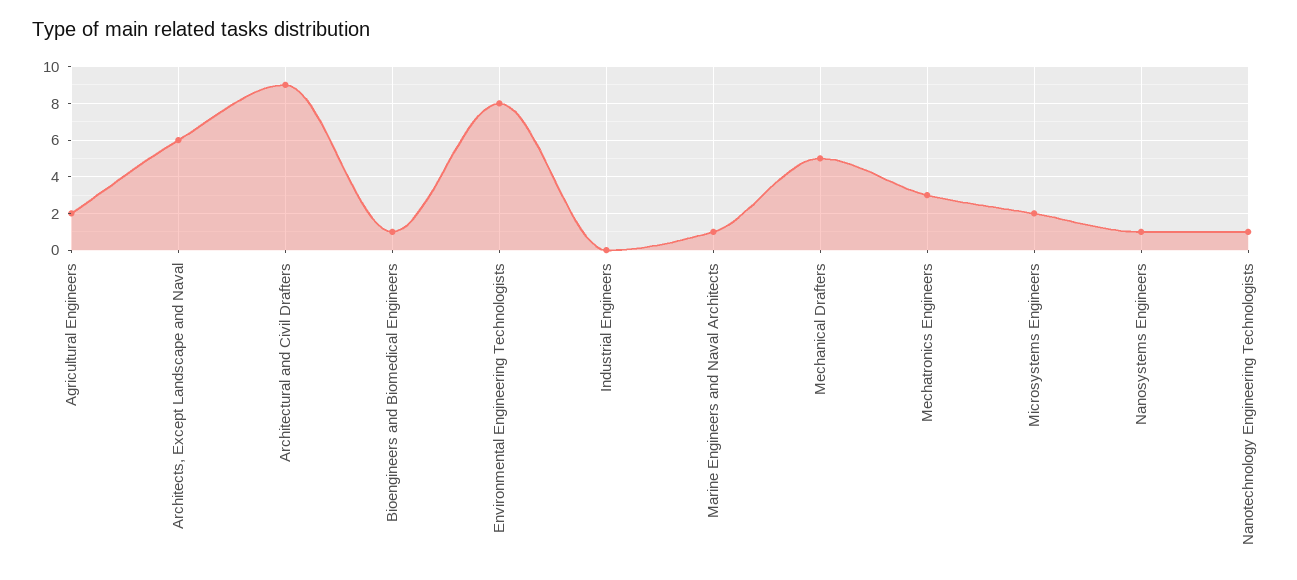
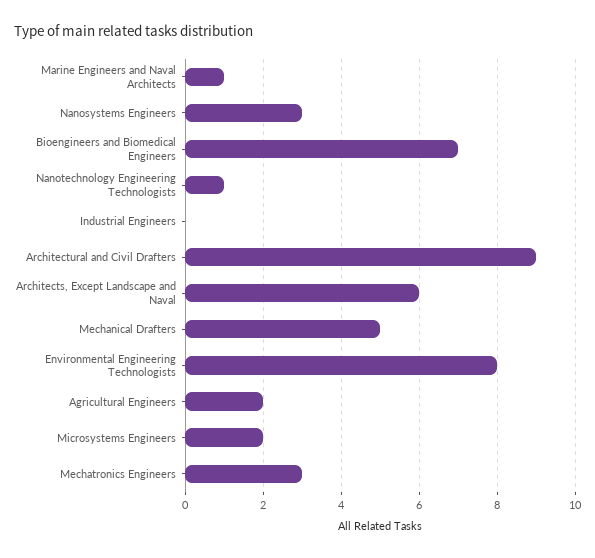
Bioengineers and Biomedical Engineers: 1 -> 7
Nanosystems Engineers: 1 -> 3

